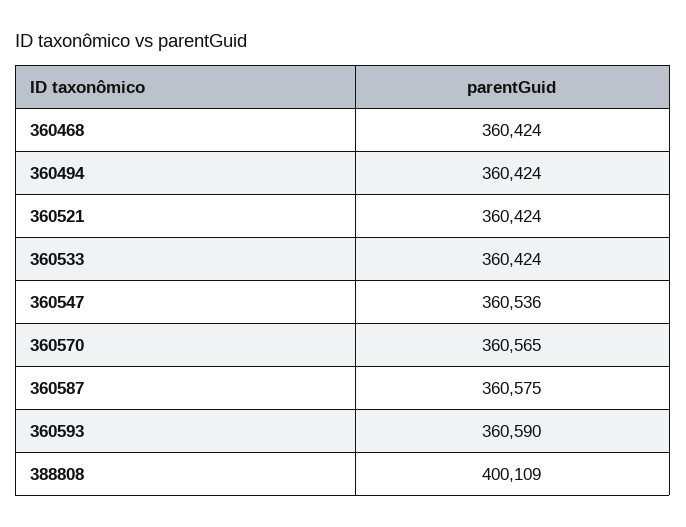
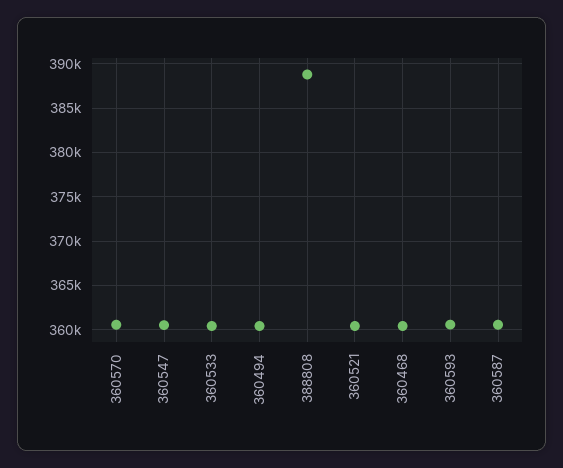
388808: 400109 -> 389000

